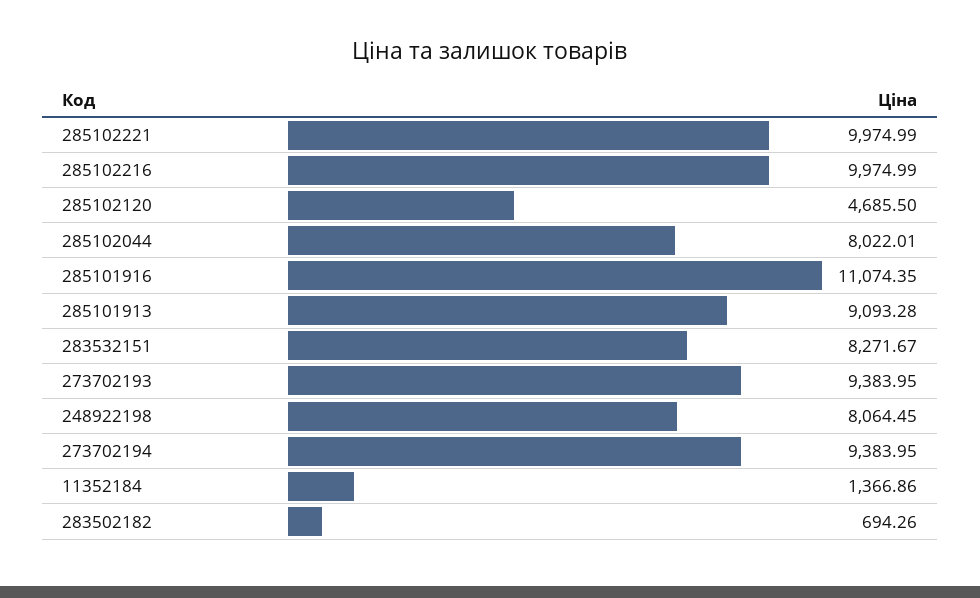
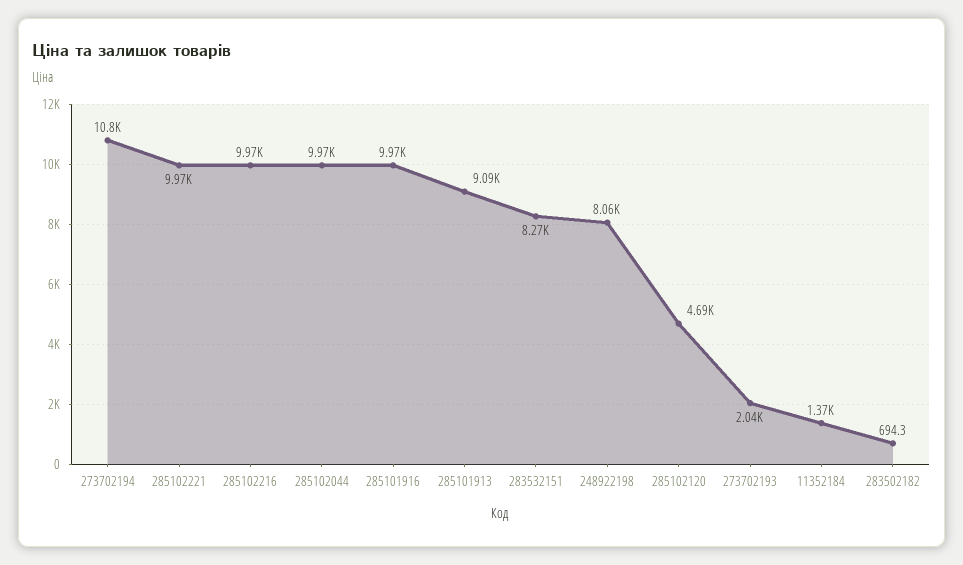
285102044: 8022.01 -> 9970
285101916: 11074.35 -> 9970
273702193: 9383.95 -> 2040
273702194: 9383.95 -> 10800

